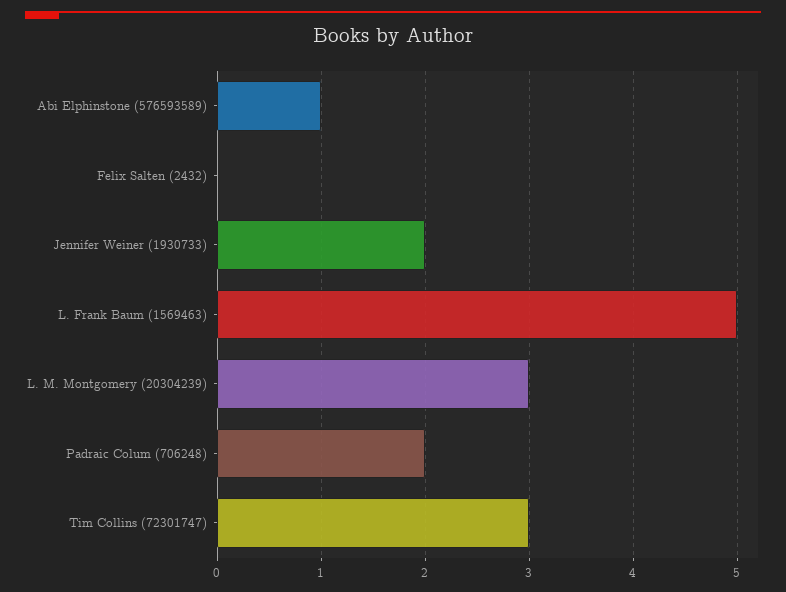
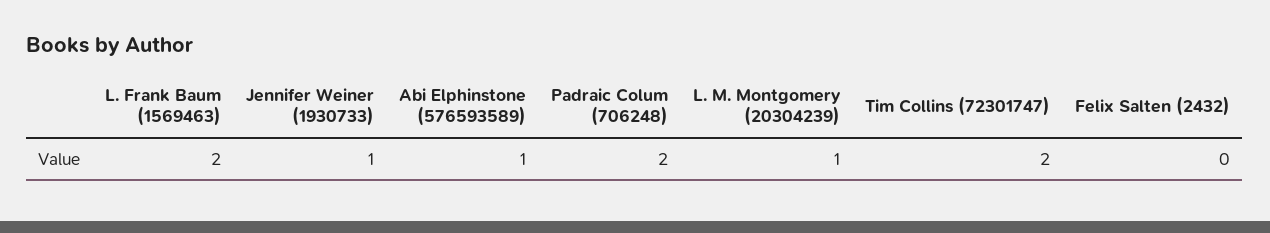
Jennifer Weiner (1930733): 2 -> 1
L. Frank Baum (1569463): 5 -> 2
L. M. Montgomery (20304239): 3 -> 1
Tim Collins (72301747): 3 -> 2

